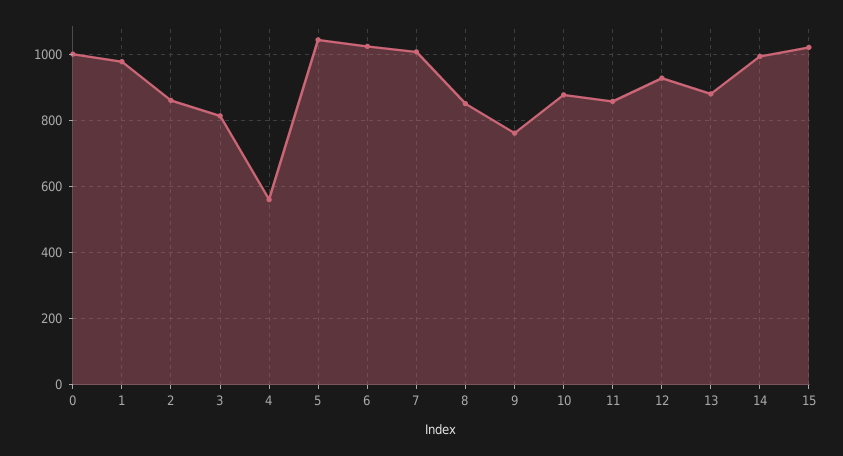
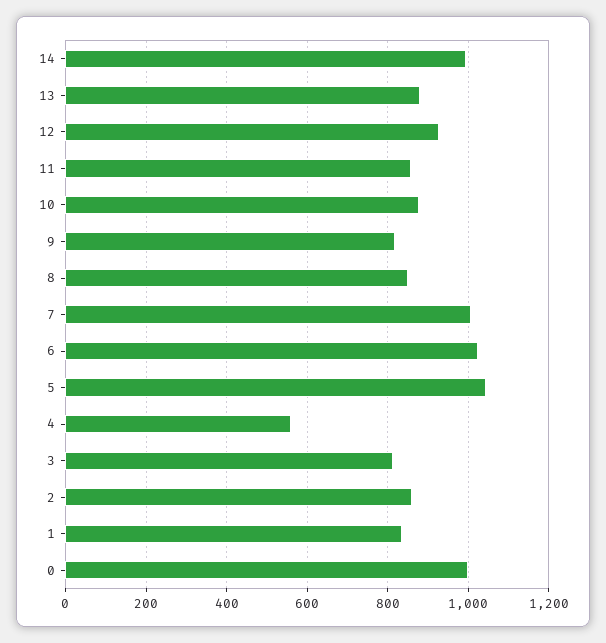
1: 980 -> 840
9: 760 -> 820
15: 1020 -> none

